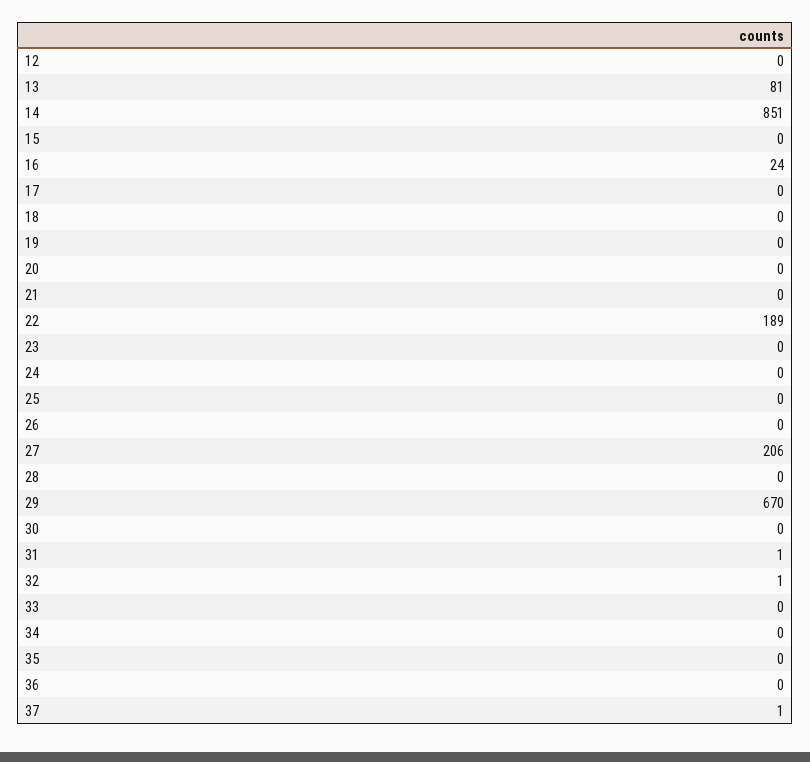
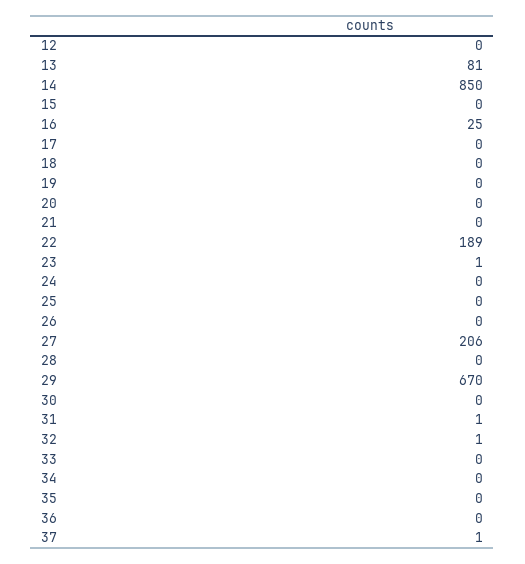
14: 851 -> 850
16: 24 -> 25
23: 0 -> 1

